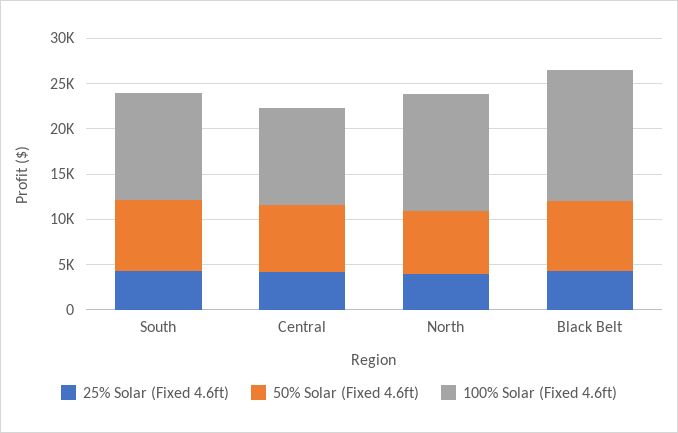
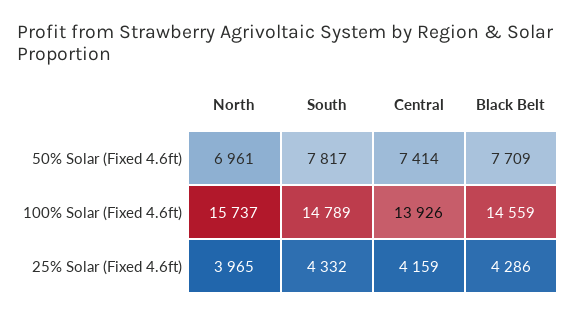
100% Solar (Fixed 4.6ft), South: 12000 -> 14789
100% Solar (Fixed 4.6ft), Central: 11000 -> 13926
100% Solar (Fixed 4.6ft), North: 13000 -> 15737

